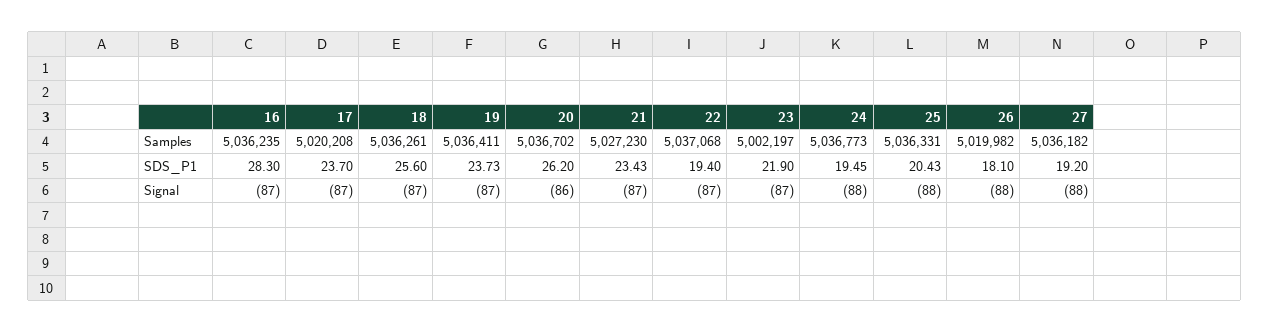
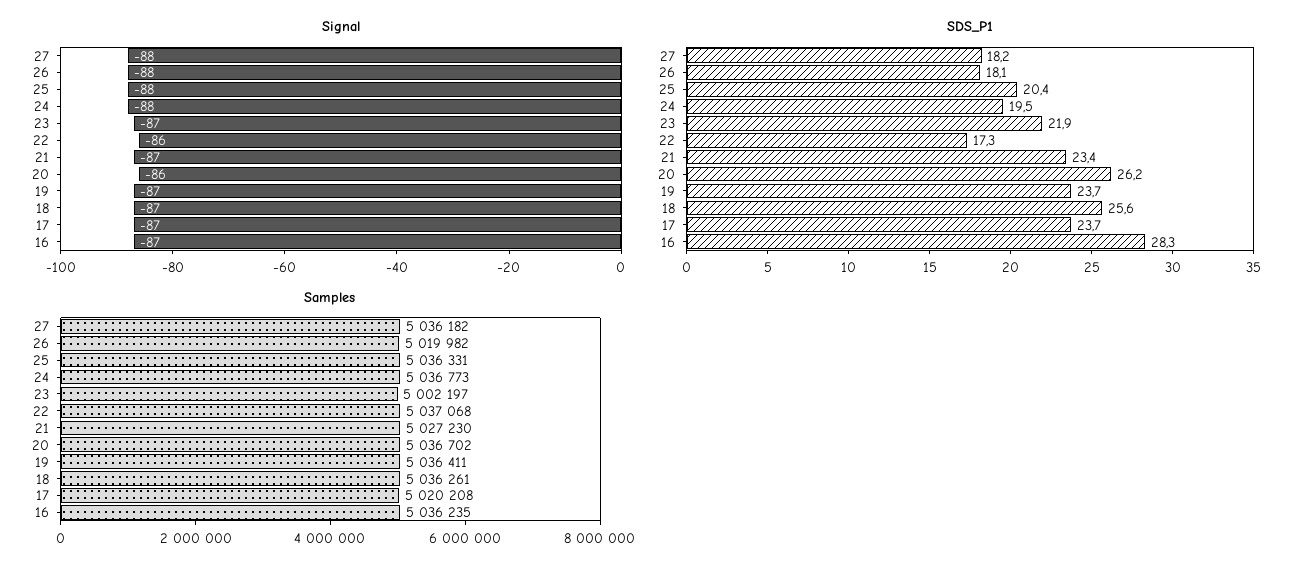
SDS_P1, 22: 19.4 -> 17.3
SDS_P1, 27: 19.2 -> 18.2
Signal, 22: -87 -> -86

